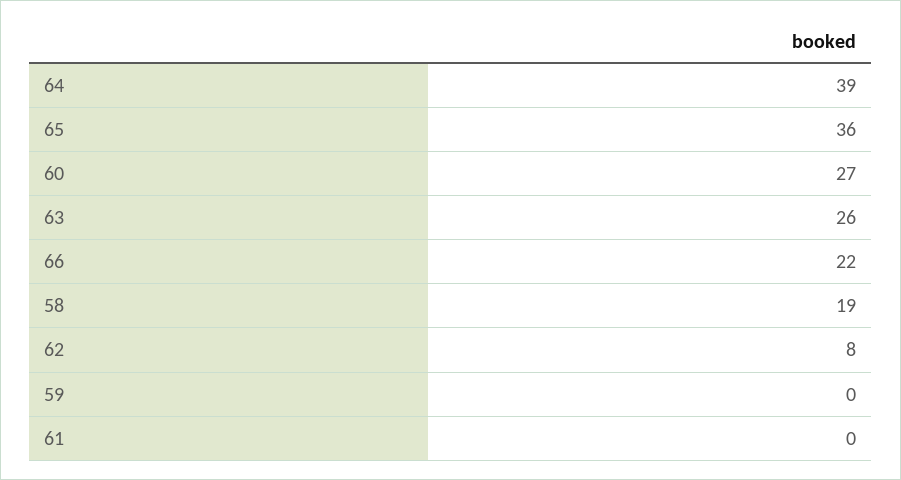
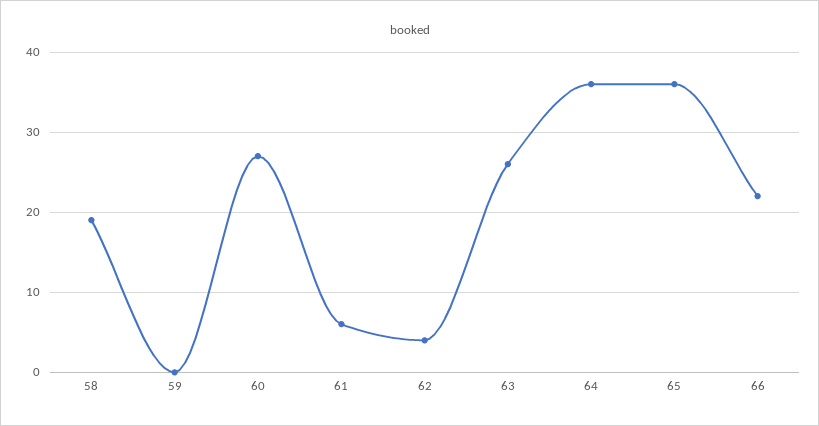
64: 39 -> 36
62: 8 -> 4
61: 0 -> 6

